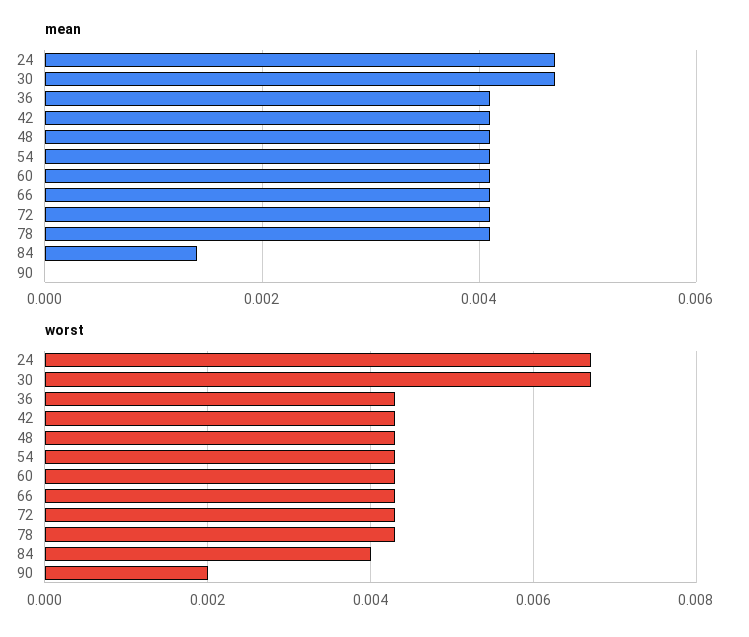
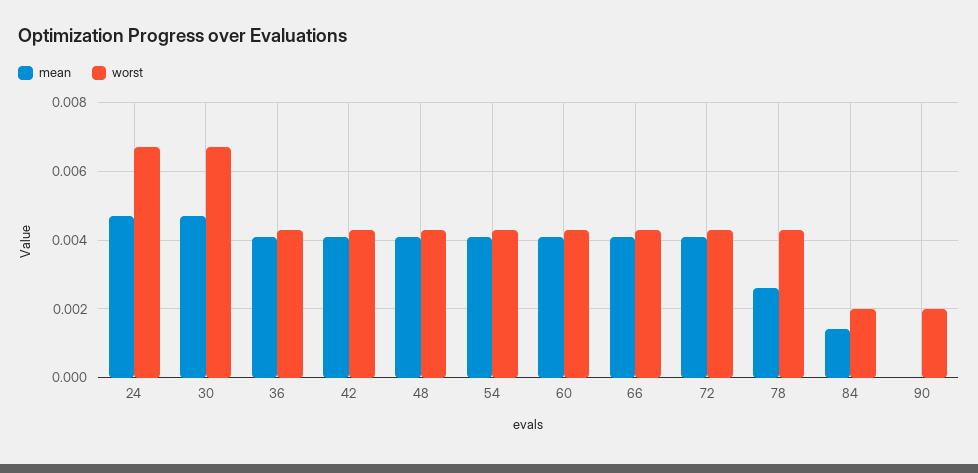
mean, 78: 0.004 -> 0.0025
worst, 84: 0.004 -> 0.002

